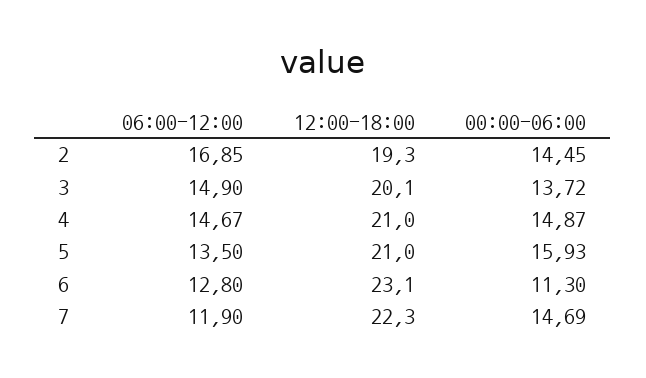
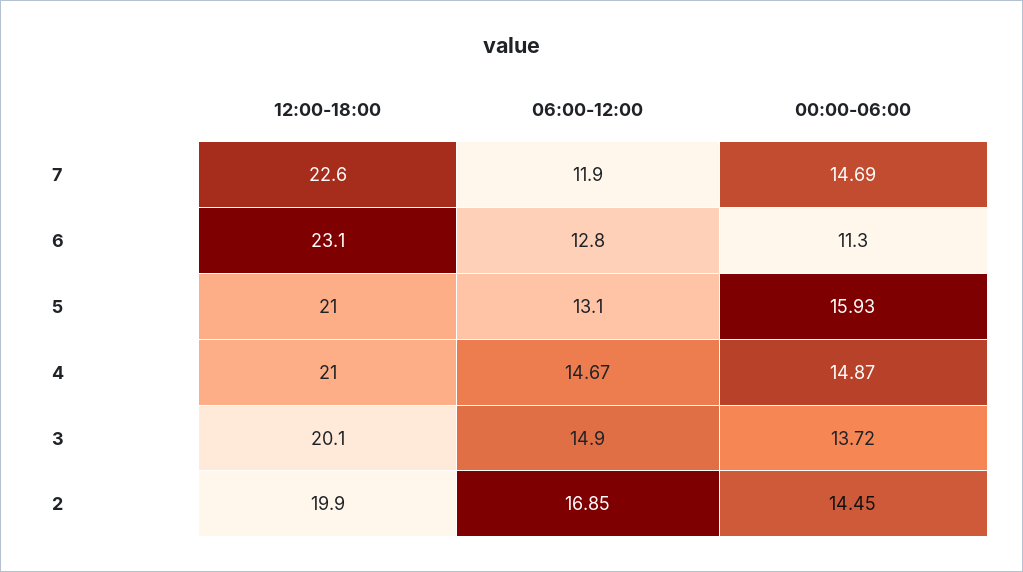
12:00-18:00, 2: 19.3 -> 19.9
06:00-12:00, 5: 13.5 -> 13.1
12:00-18:00, 7: 22.3 -> 22.6

